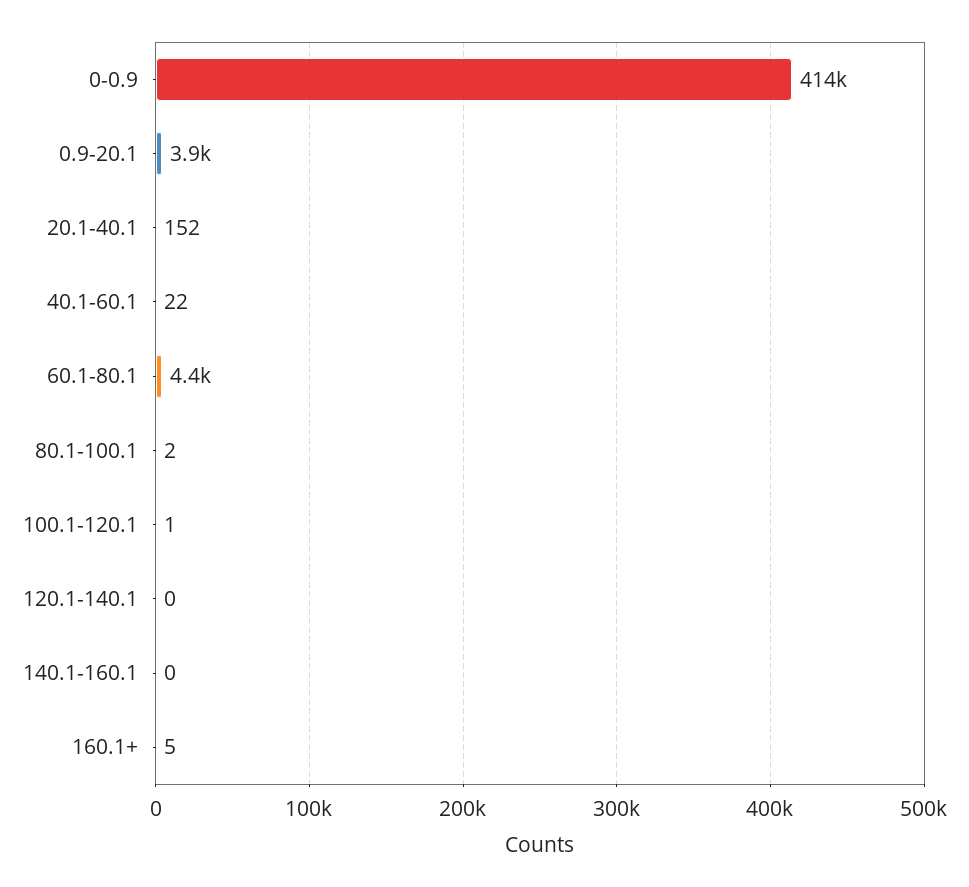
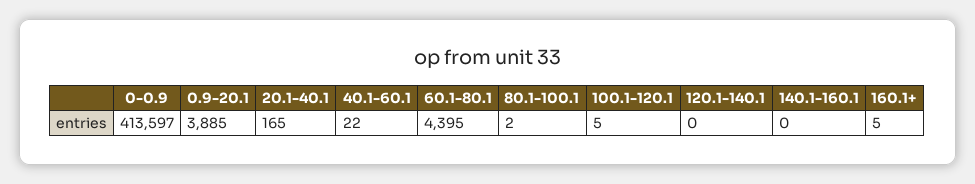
20.1-40.1: 152 -> 165
100.1-120.1: 1 -> 5

